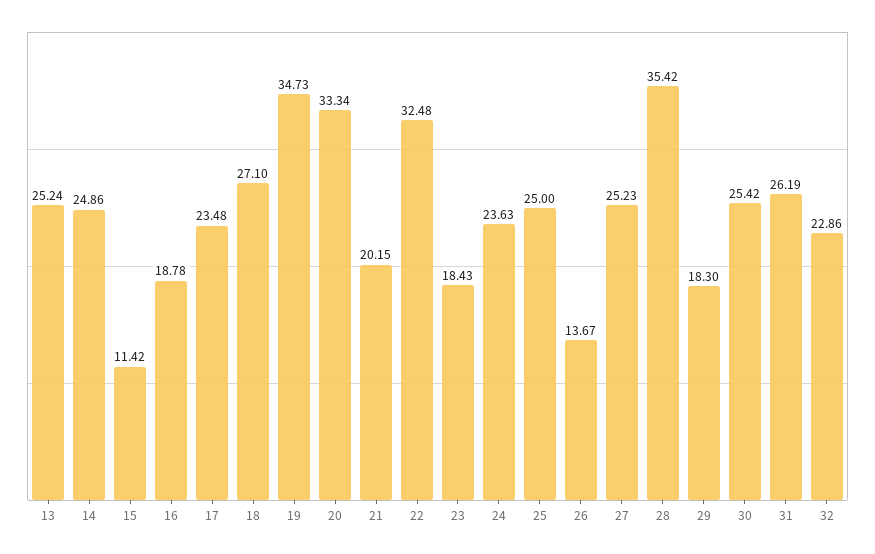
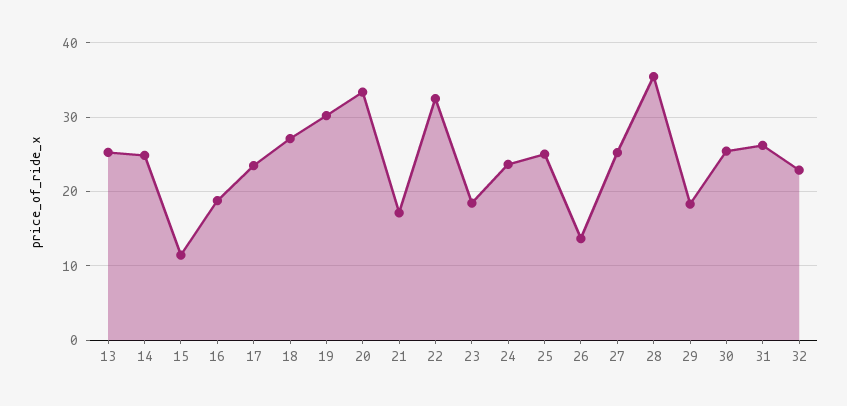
19: 34.73 -> 30
21: 20.15 -> 17

